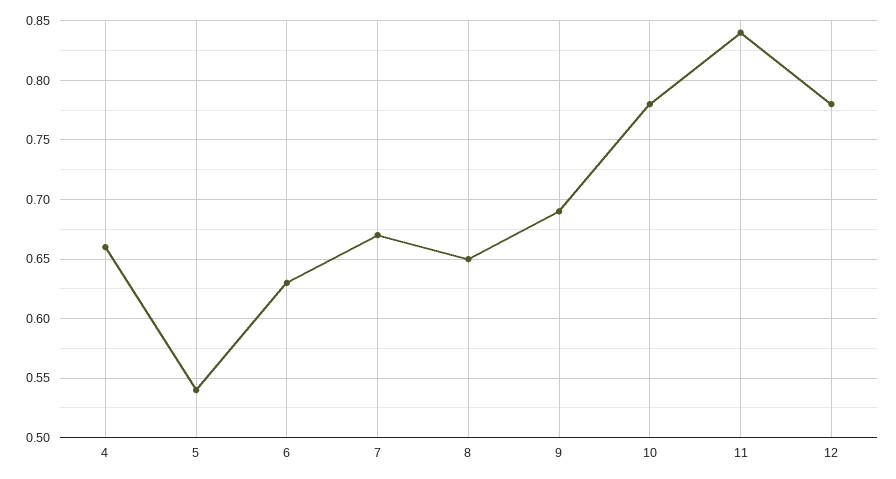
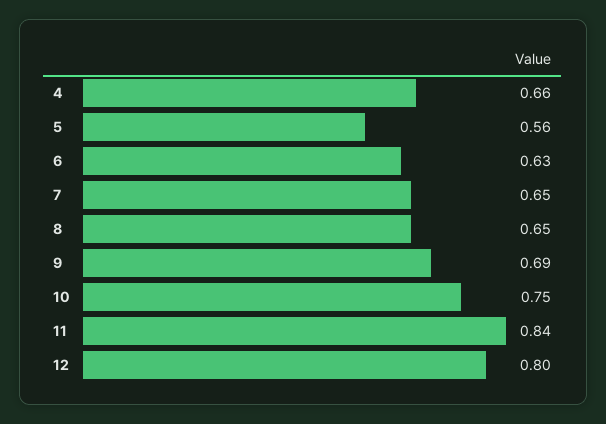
5: 0.54 -> 0.56
7: 0.67 -> 0.65
10: 0.78 -> 0.75
12: 0.78 -> 0.8

